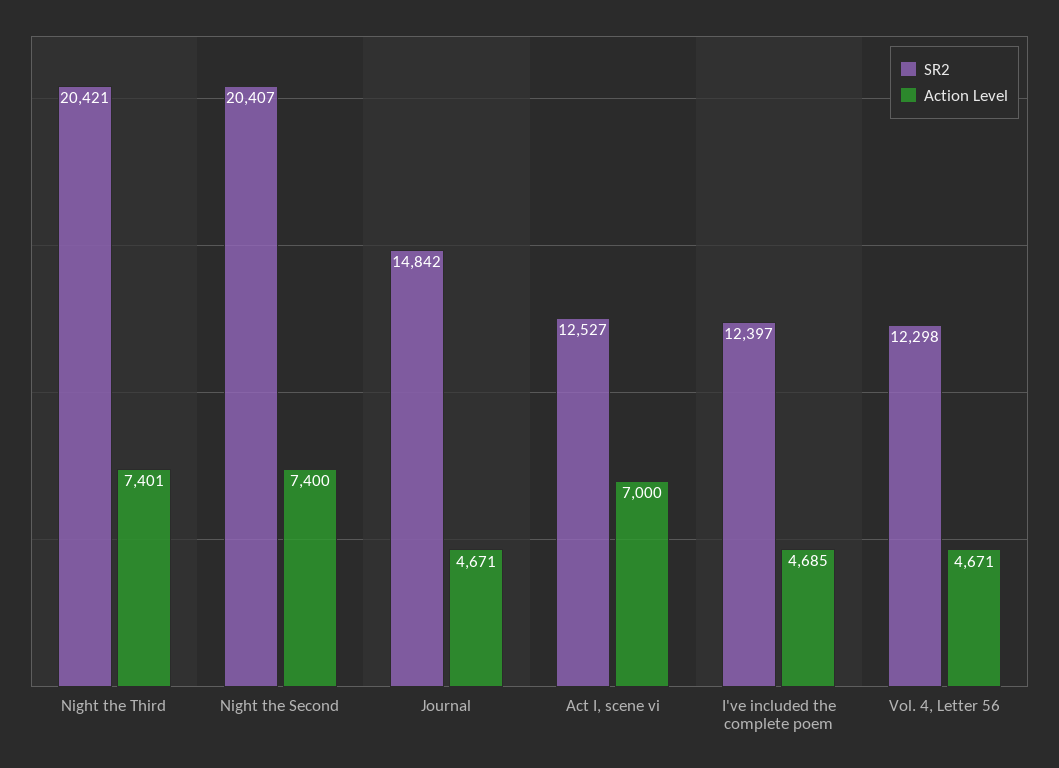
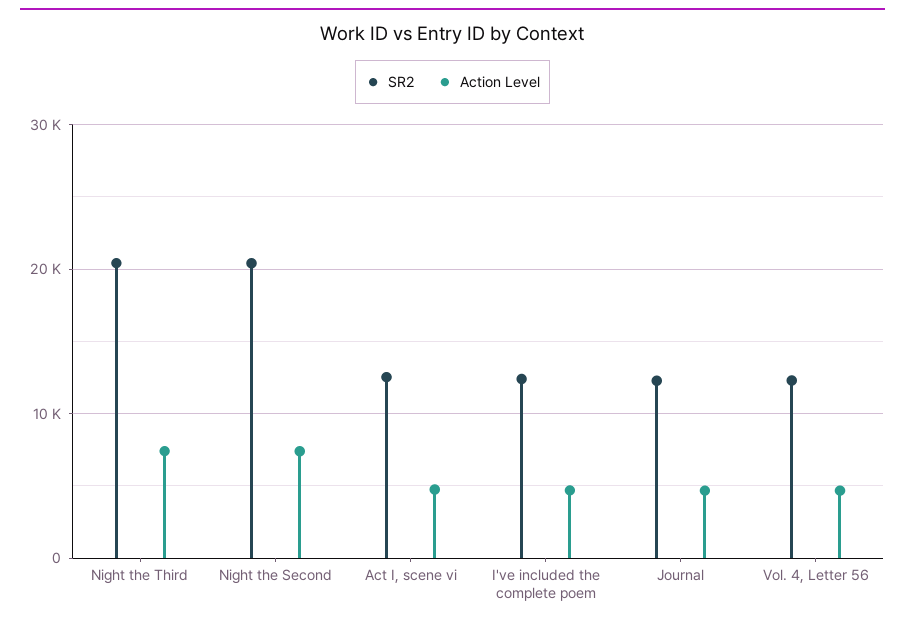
SR2, Journal: 14842 -> 12000
Action Level, Act I, scene vi: 7000 -> 5000

